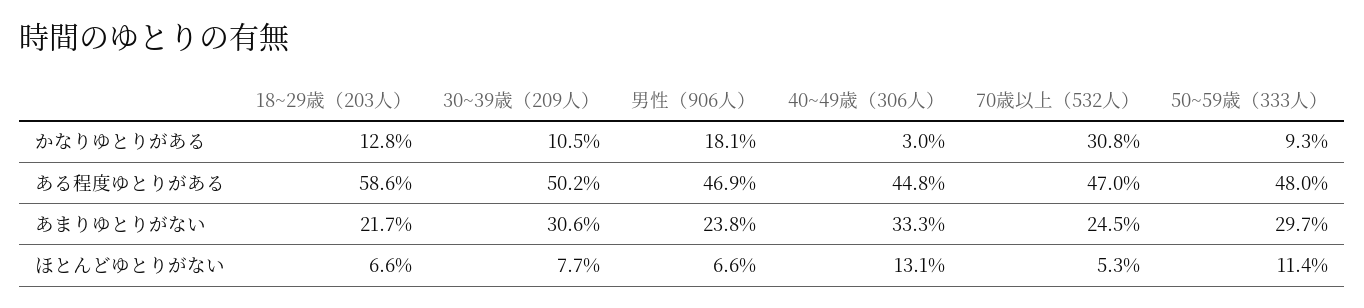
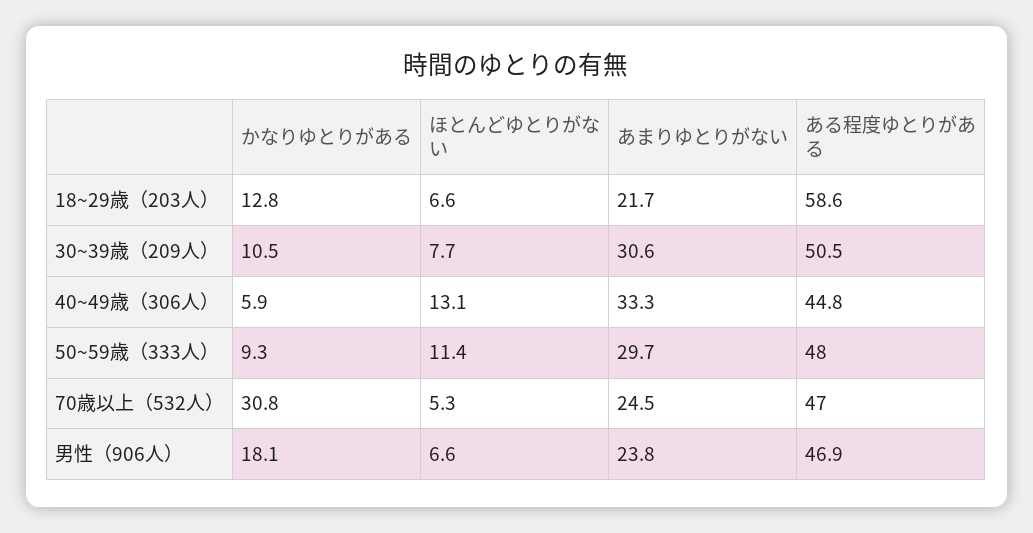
40~49歳（306人）, かなりゆとりがある: 3 -> 5.9
30~39歳（209人）, ある程度ゆとりがある: 50.2 -> 50.5

